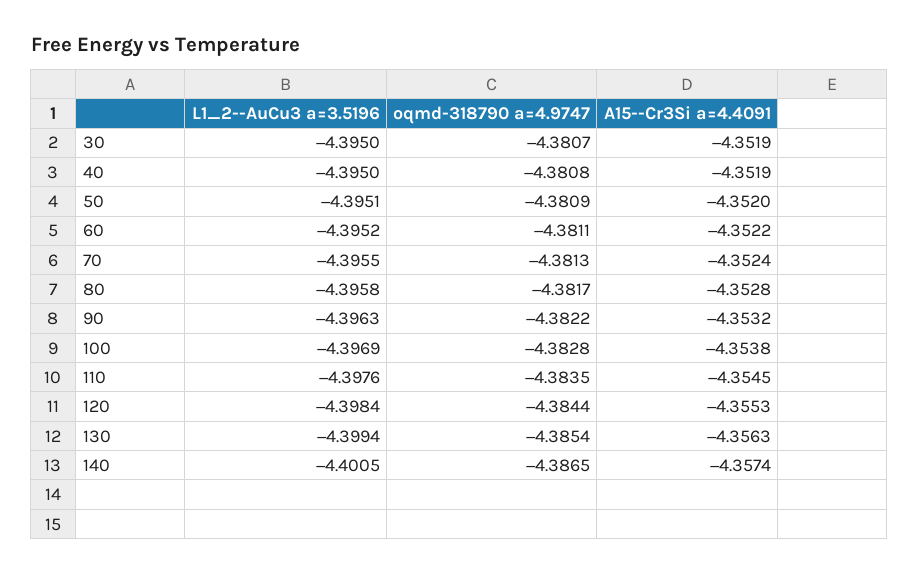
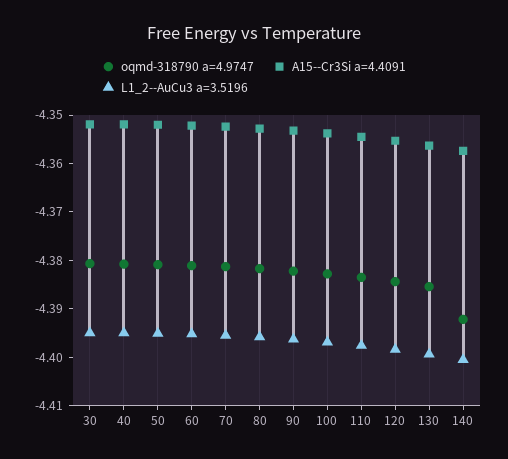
oqmd-318790 a=4.9747, 140: -4.3865 -> -4.392

